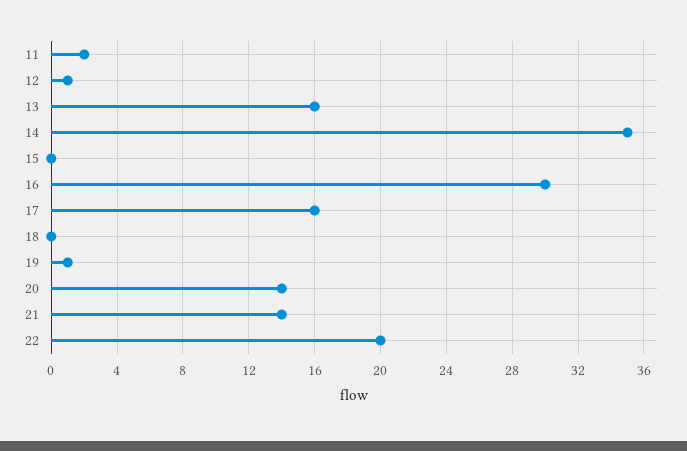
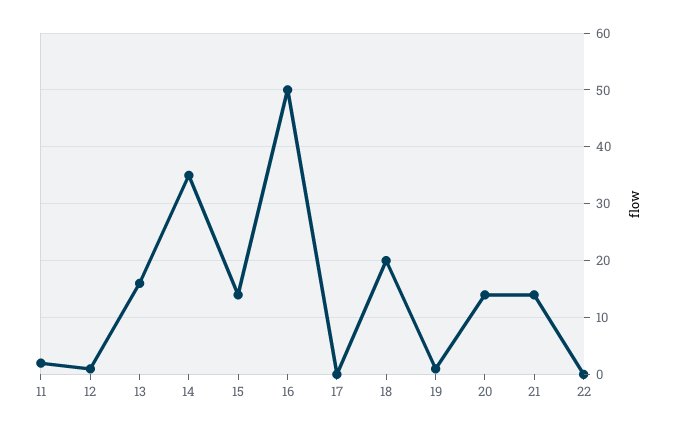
15: 0 -> 15
16: 30 -> 50
17: 16 -> 0
18: 0 -> 20
22: 20 -> 0

